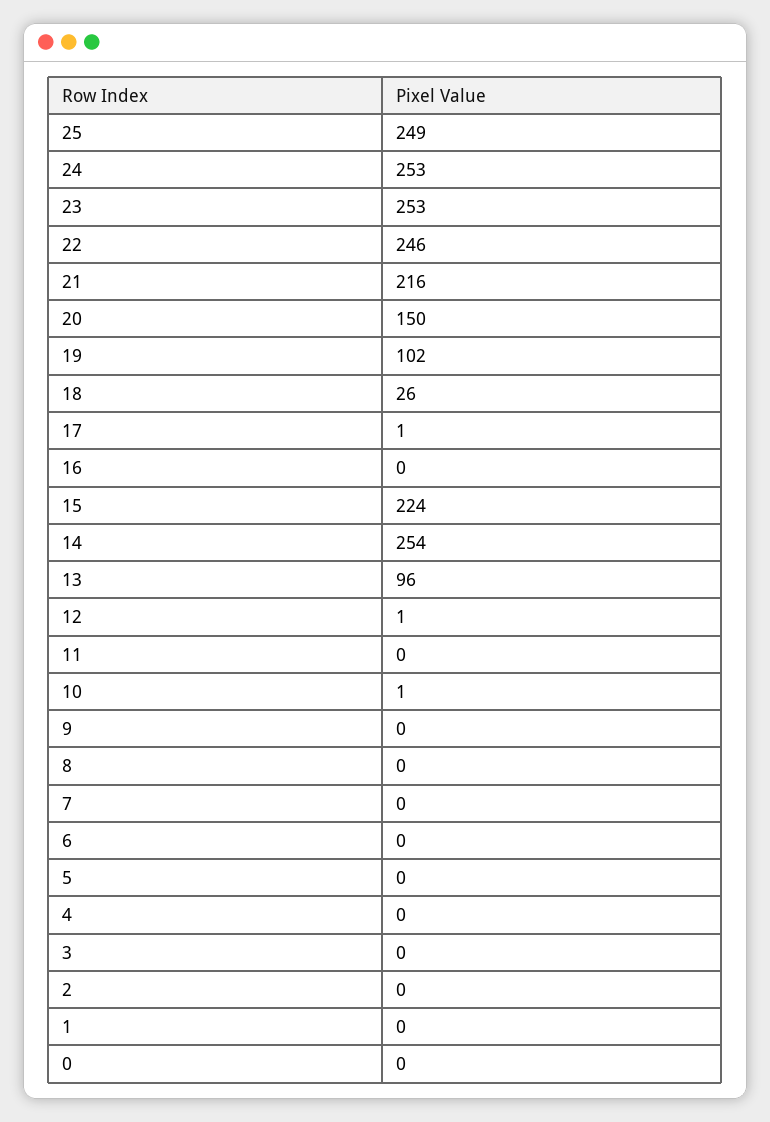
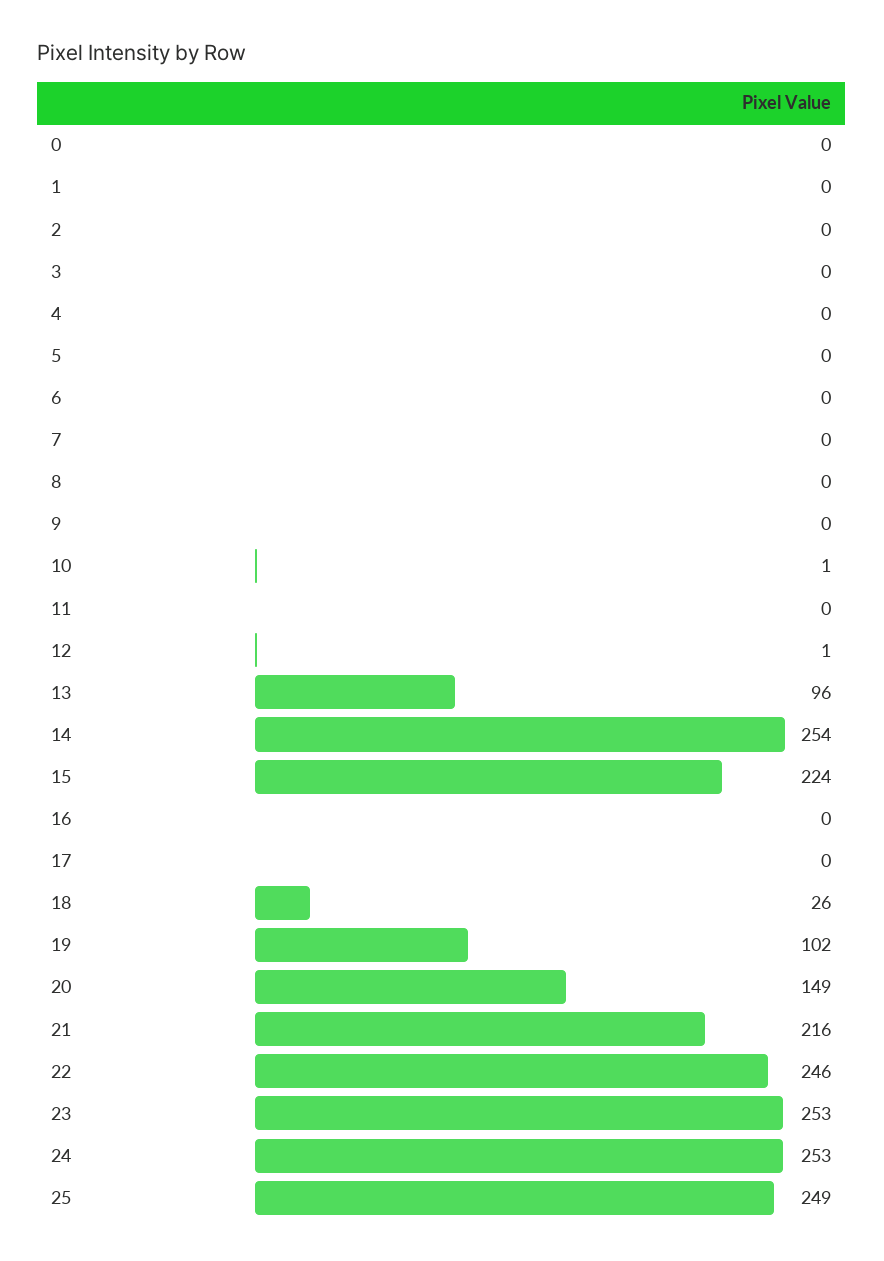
20: 150 -> 149
17: 1 -> 0

